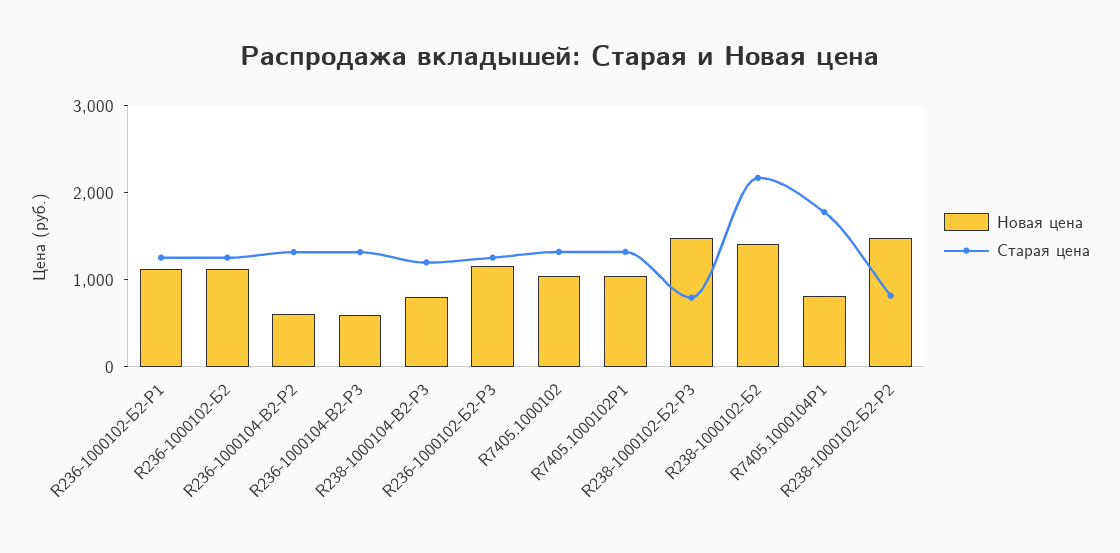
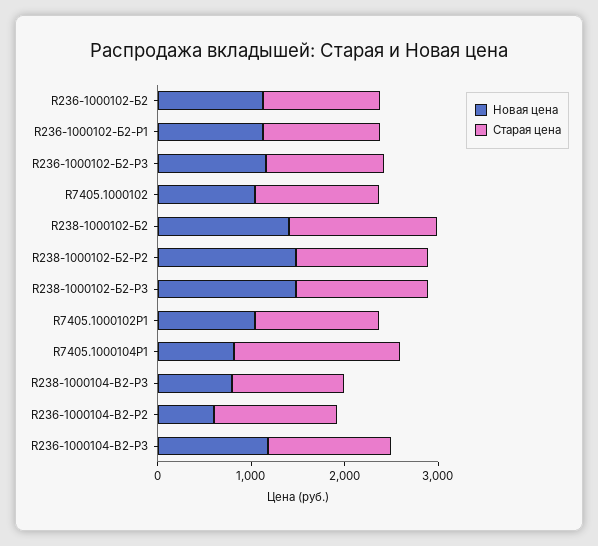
Новая цена, R236-1000104-В2-Р3: 600 -> 1200
Старая цена, R238-1000102-Б2-Р3: 800 -> 1400
Старая цена, R238-1000102-Б2: 2200 -> 1600
Старая цена, R238-1000102-Б2-Р2: 800 -> 1400

